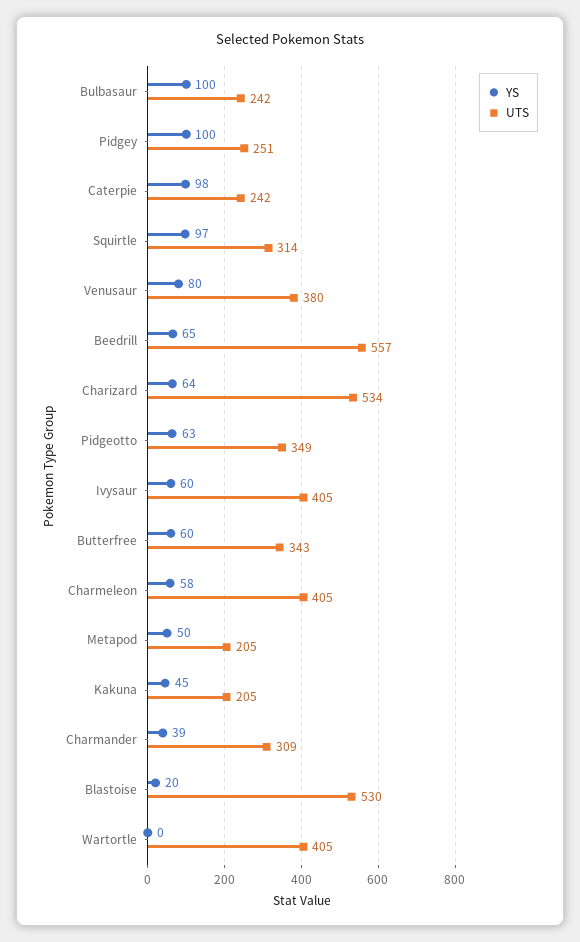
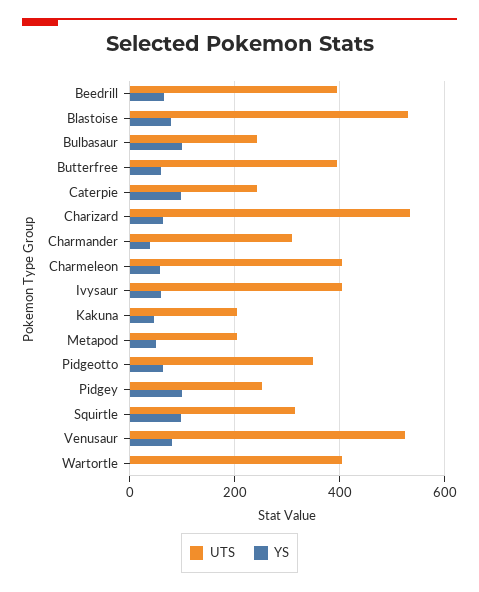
UTS, Venusaur: 380 -> 520
UTS, Beedrill: 557 -> 400
UTS, Butterfree: 343 -> 400
YS, Blastoise: 20 -> 80

